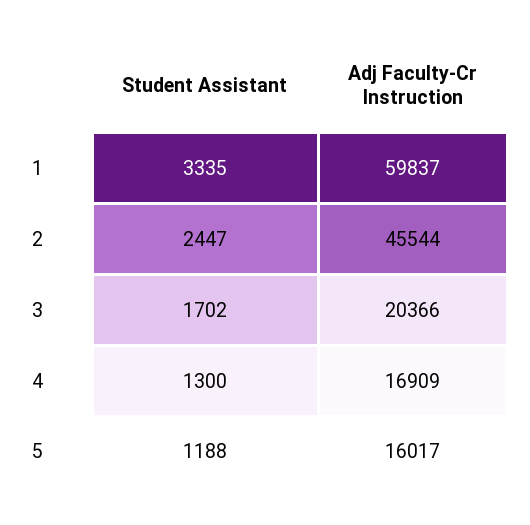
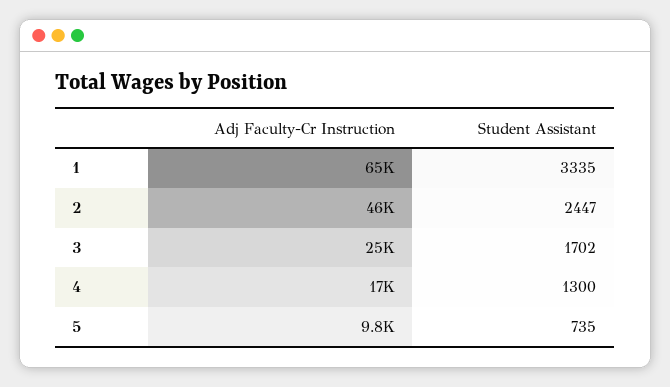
Adj Faculty-Cr Instruction, 1: 59837 -> 65000
Adj Faculty-Cr Instruction, 3: 20366 -> 25000
Student Assistant, 5: 1188 -> 735
Adj Faculty-Cr Instruction, 5: 16017 -> 9800

